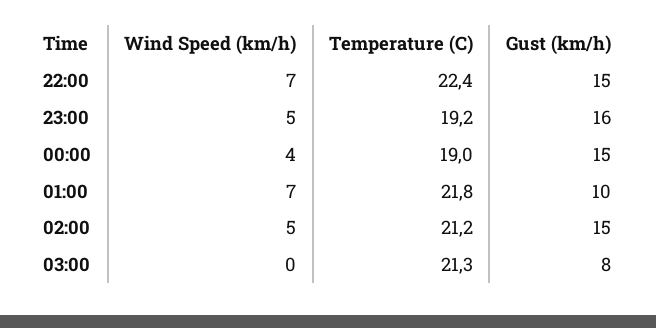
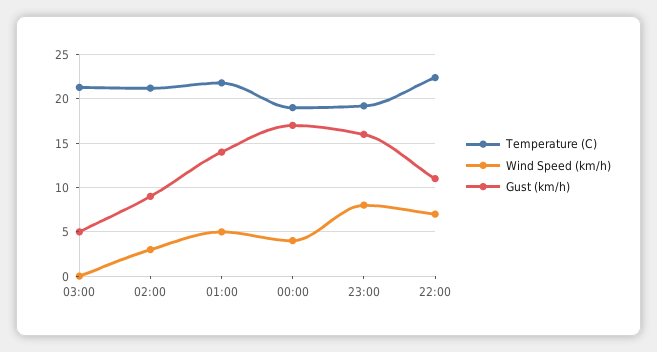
Gust (km/h), 22:00: 15 -> 11
Wind Speed (km/h), 23:00: 5 -> 8
Gust (km/h), 00:00: 15 -> 17
Wind Speed (km/h), 01:00: 7 -> 5
Gust (km/h), 01:00: 10 -> 14
Wind Speed (km/h), 02:00: 5 -> 3
Gust (km/h), 02:00: 15 -> 9
Gust (km/h), 03:00: 8 -> 5

